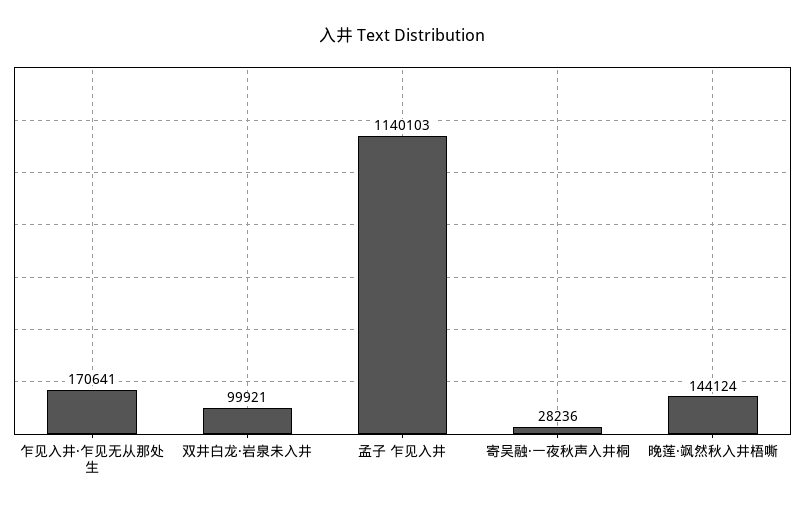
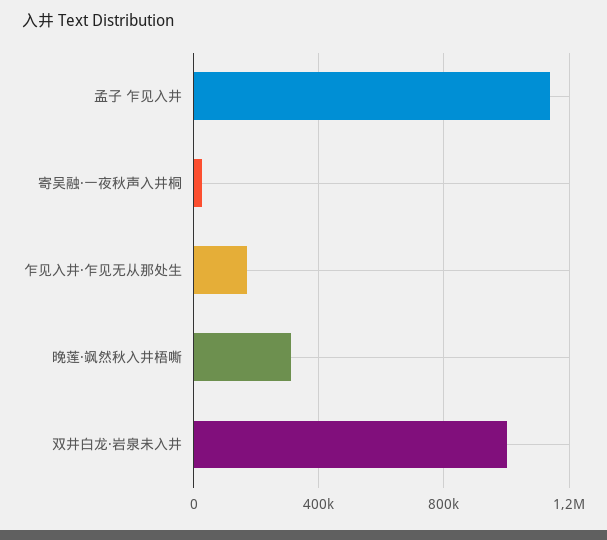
双井白龙·岩泉未入井: 99921 -> 1000000
晚莲·飒然秋入井梧嘶: 144124 -> 300000

